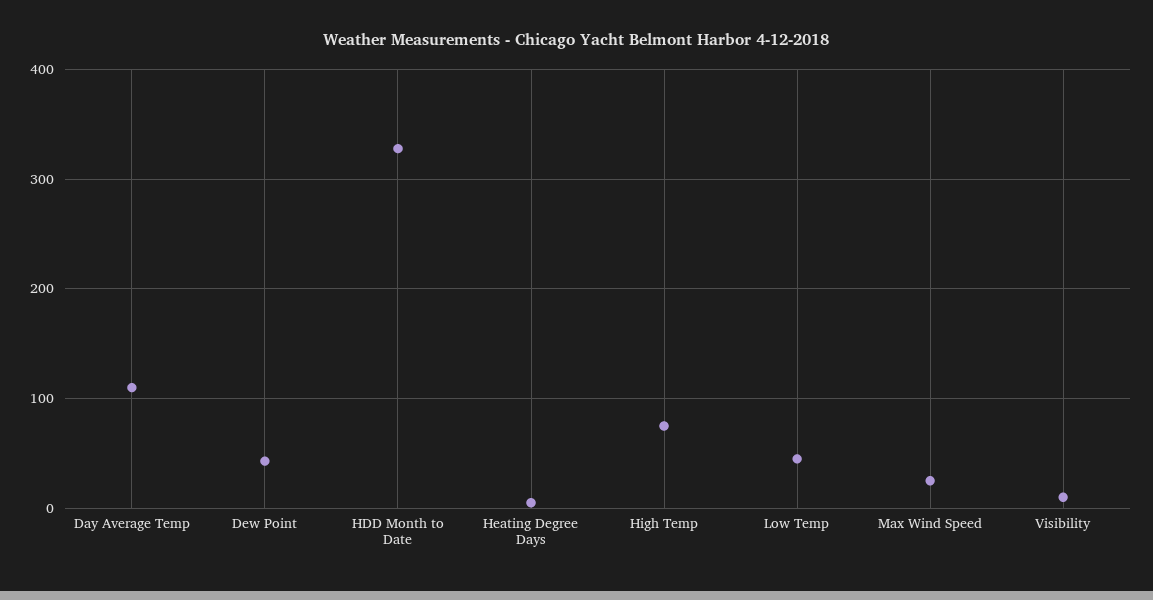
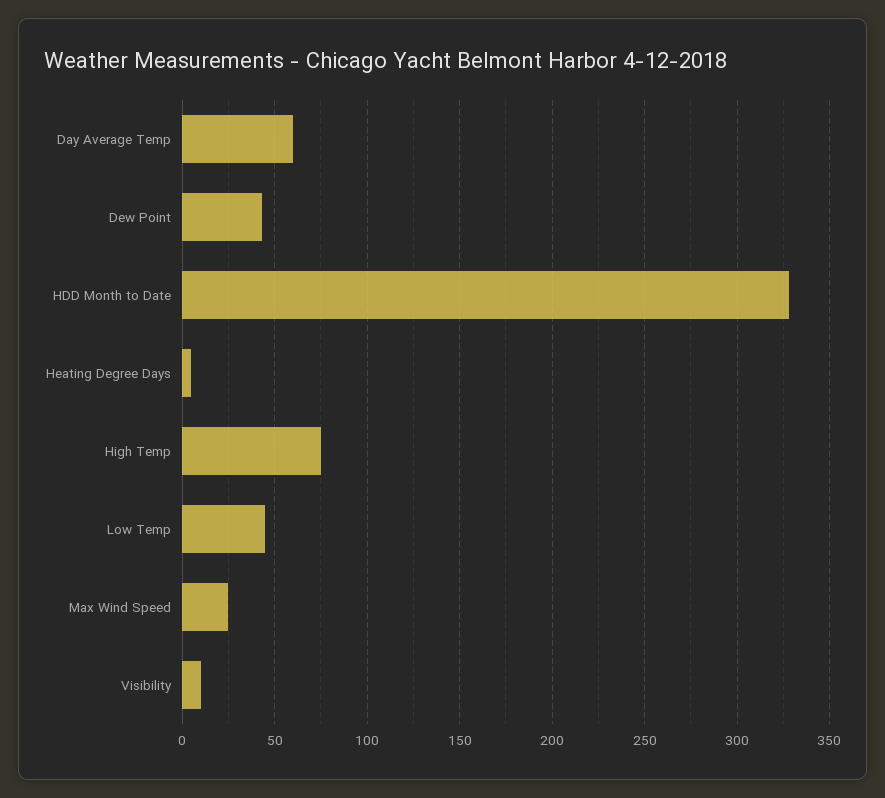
Day Average Temp: 110 -> 60

